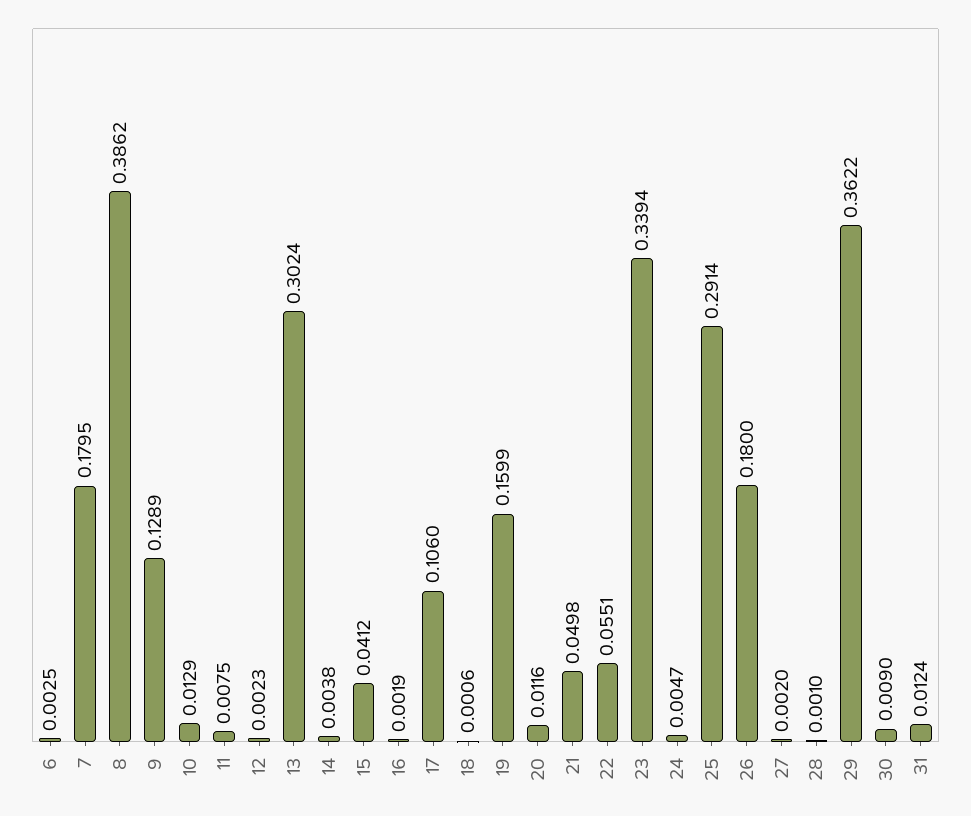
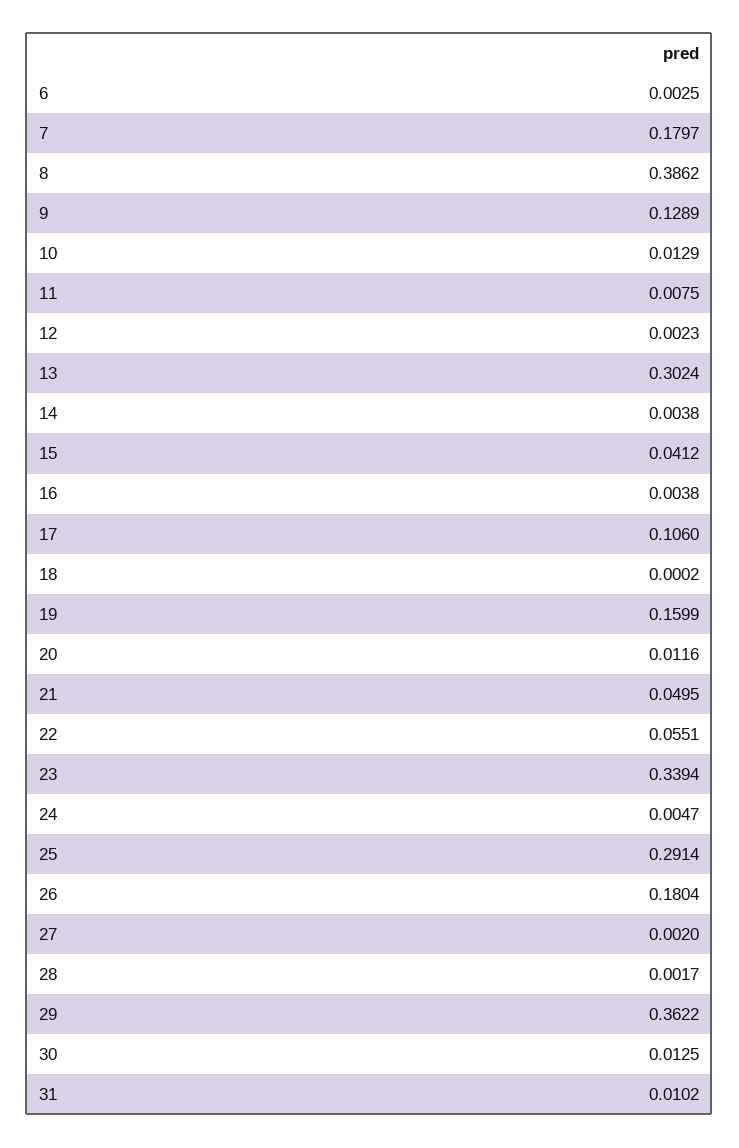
7: 0.1795 -> 0.1797
16: 0.0019 -> 0.0038
18: 0.0006 -> 0.0002
21: 0.0498 -> 0.0495
26: 0.18 -> 0.1804
28: 0.001 -> 0.0017
30: 0.009 -> 0.0125
31: 0.0124 -> 0.0102

